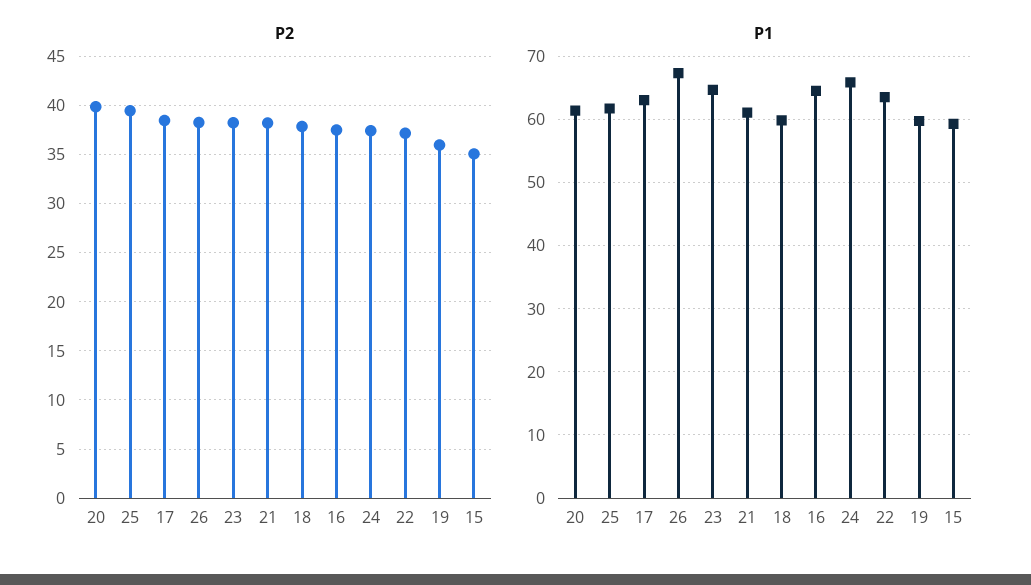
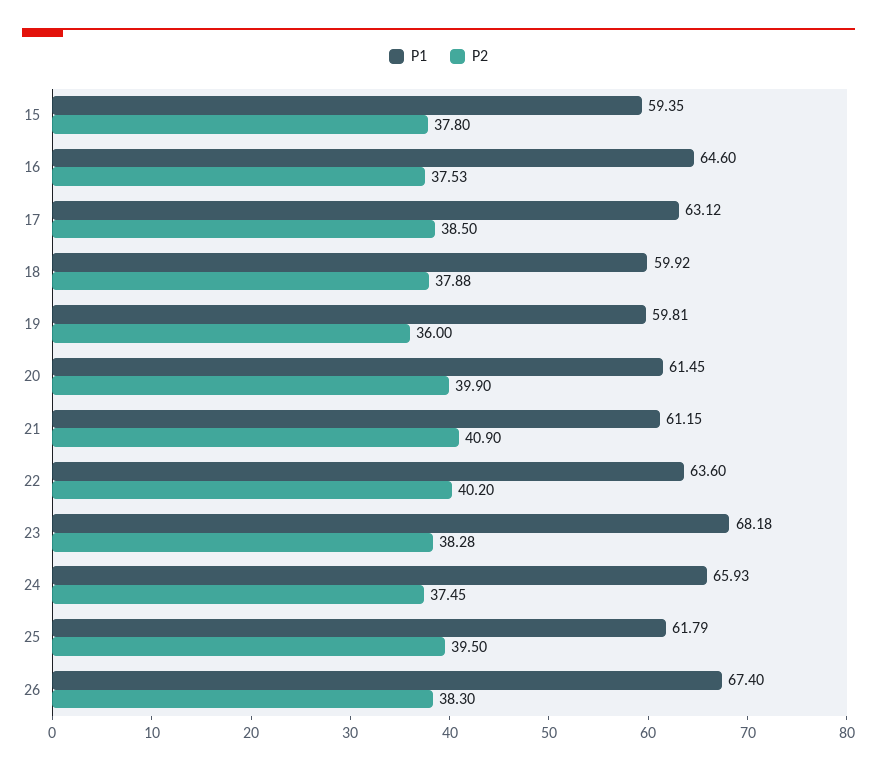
P2, 21: 38 -> 40.9
P2, 22: 37 -> 40.2
P2, 15: 35 -> 37.8
P1, 23: 65 -> 68.18

